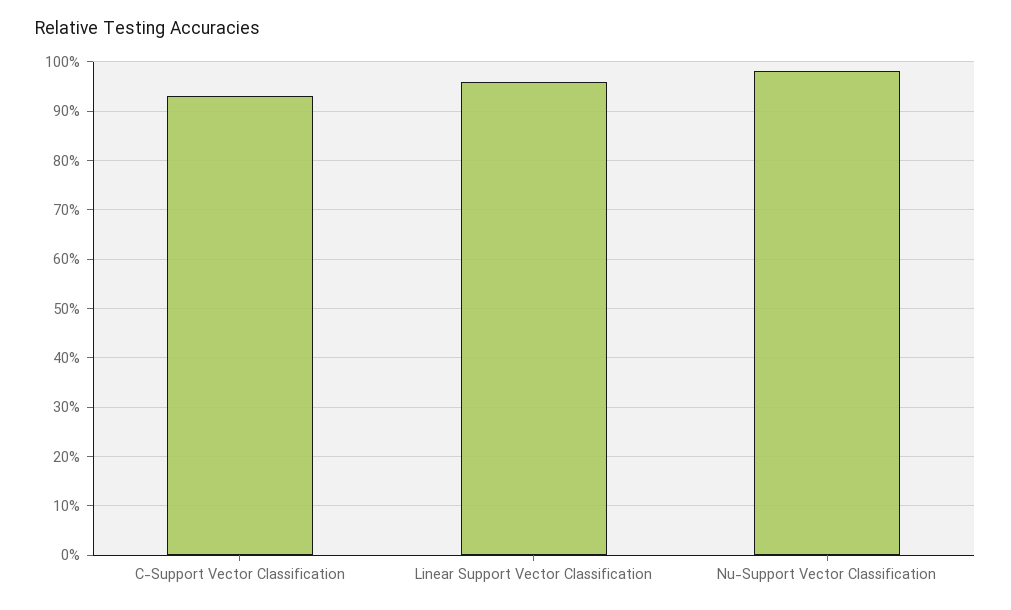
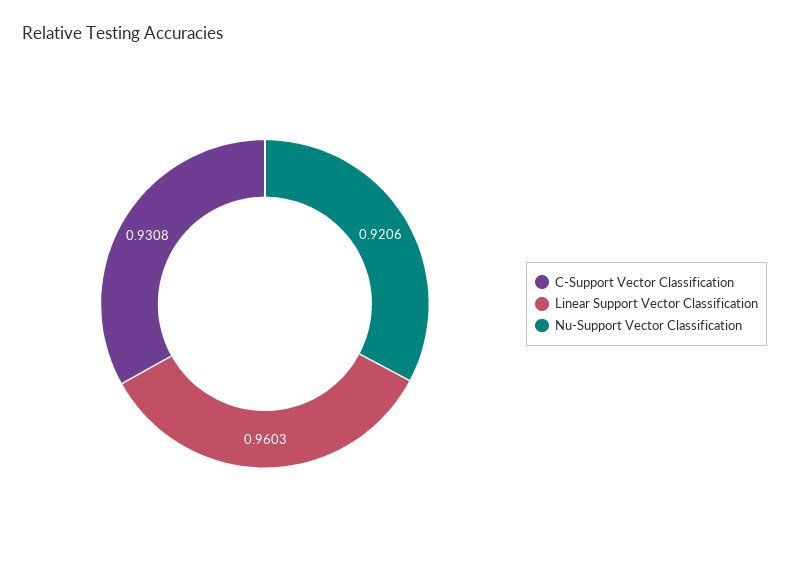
Nu-Support Vector Classification: 0.98 -> 0.9206

